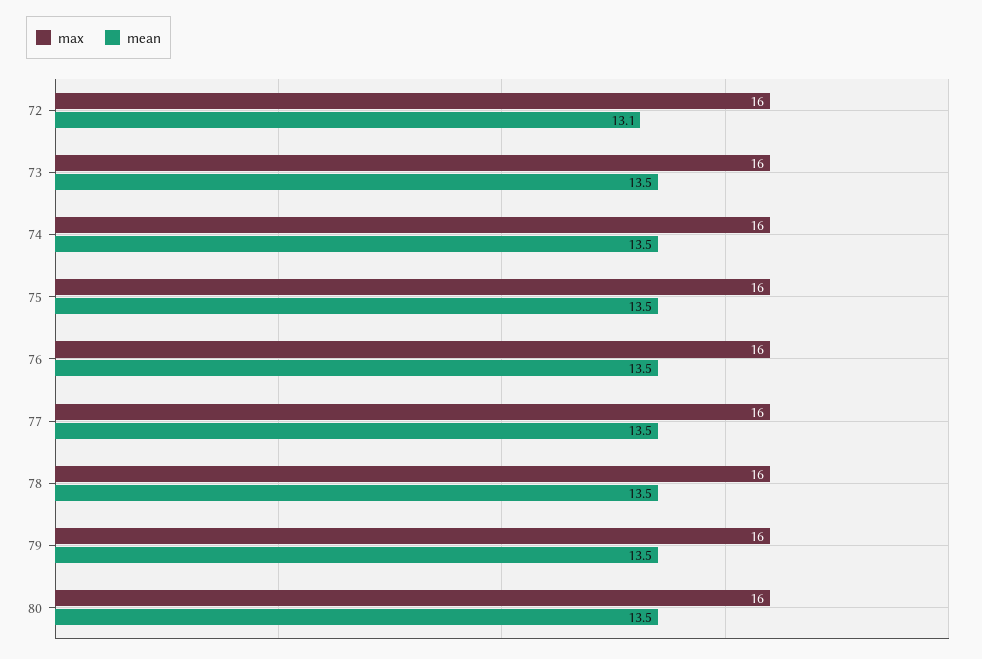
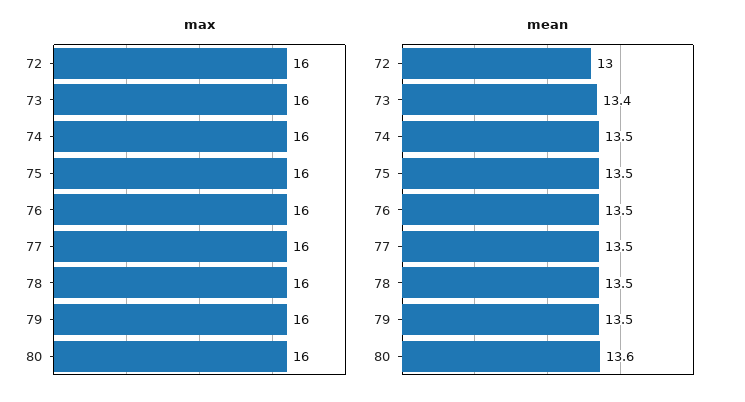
mean, 72: 13.1 -> 13
mean, 73: 13.5 -> 13.4
mean, 80: 13.5 -> 13.6

